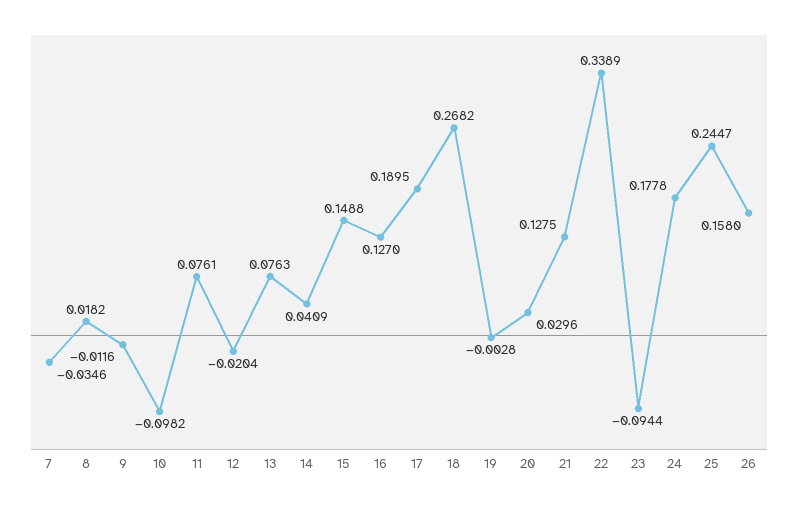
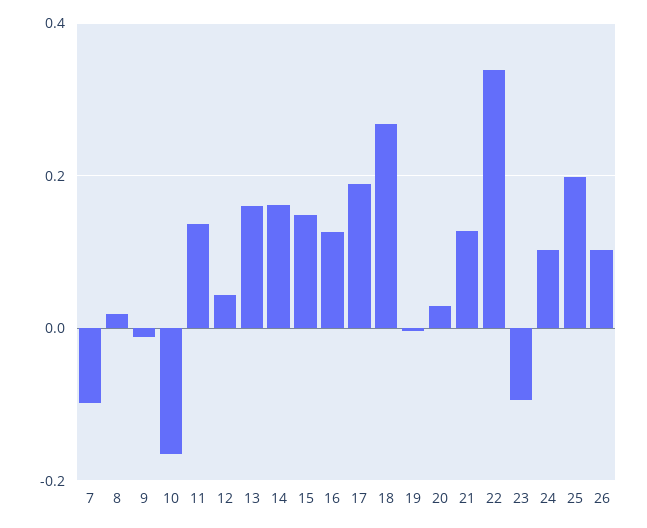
7: -0.0346 -> -0.1
10: -0.0982 -> -0.16
11: 0.0761 -> 0.14
12: -0.0204 -> 0.04
13: 0.0763 -> 0.16
14: 0.0409 -> 0.16
24: 0.1778 -> 0.1
25: 0.2447 -> 0.2
26: 0.158 -> 0.1

